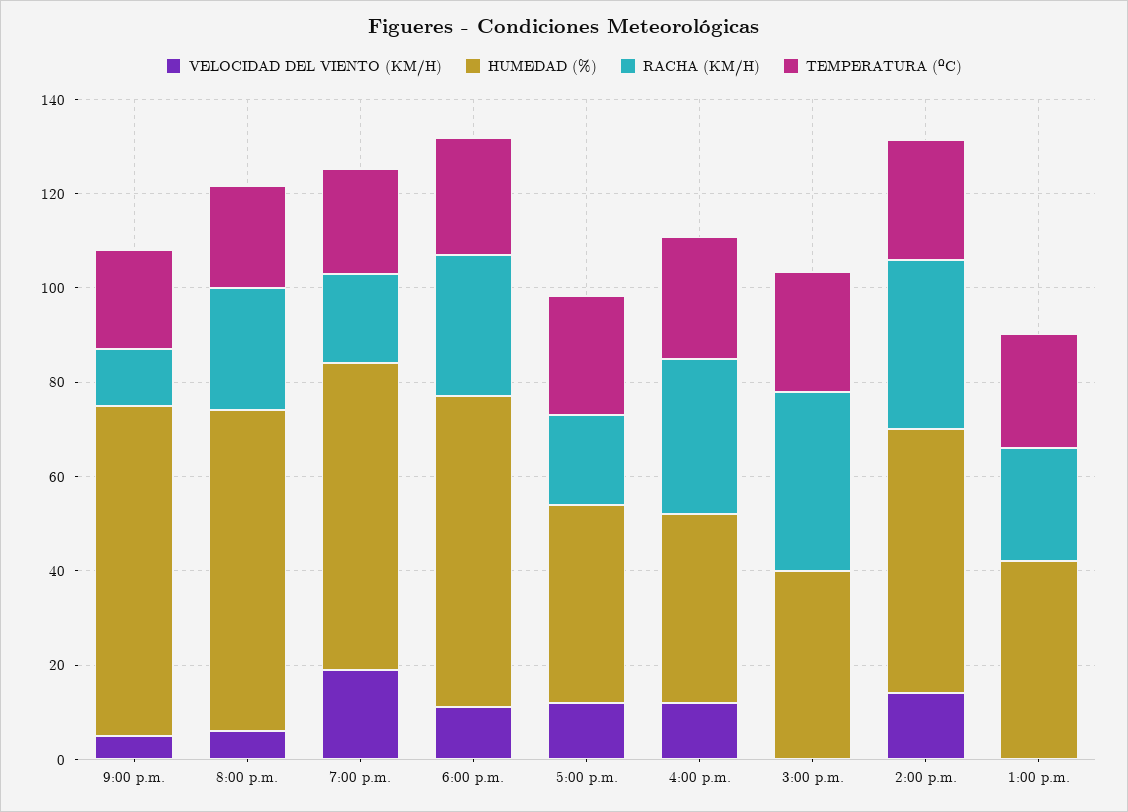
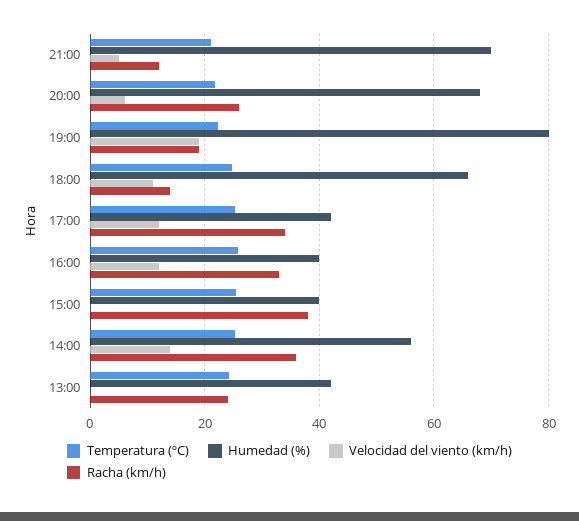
HUMEDAD (%), 7:00 p.m.: 65 -> 80
RACHA (KM/H), 6:00 p.m.: 30 -> 14
RACHA (KM/H), 5:00 p.m.: 20 -> 34

